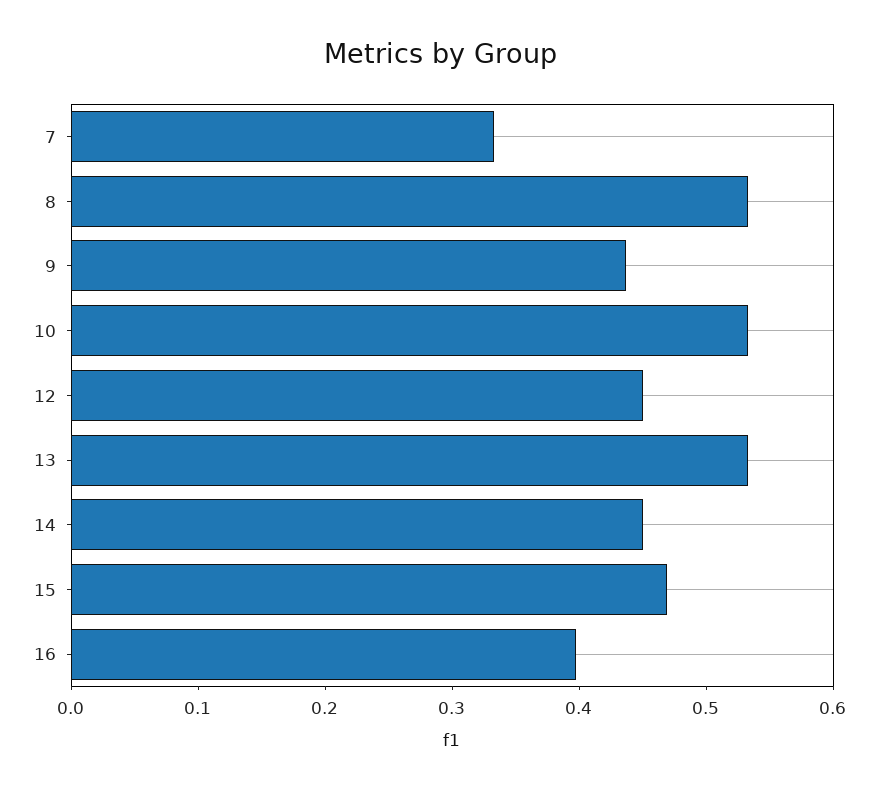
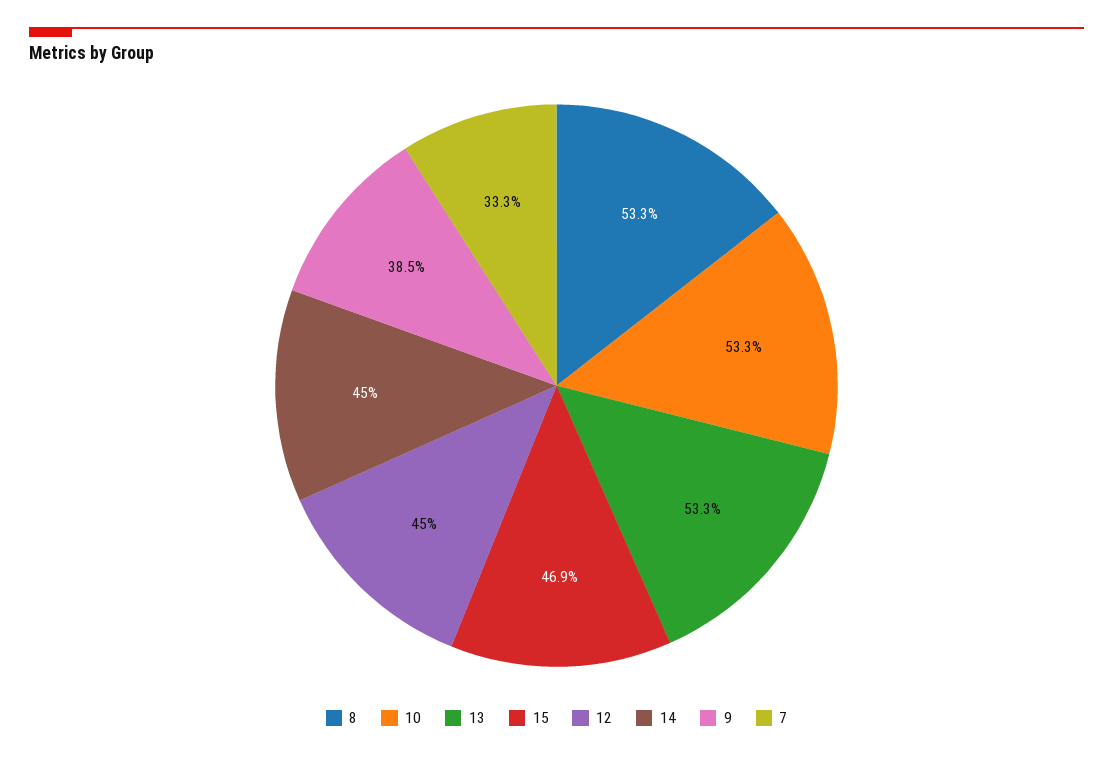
9: 0.44 -> 0.385
16: 0.4 -> none

